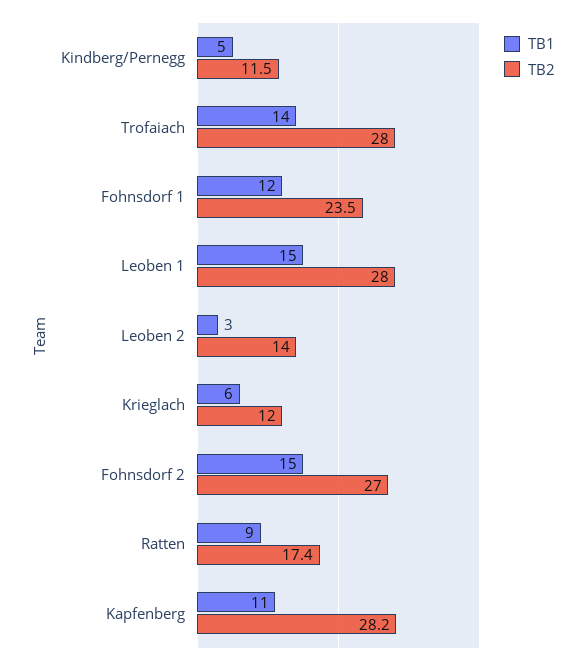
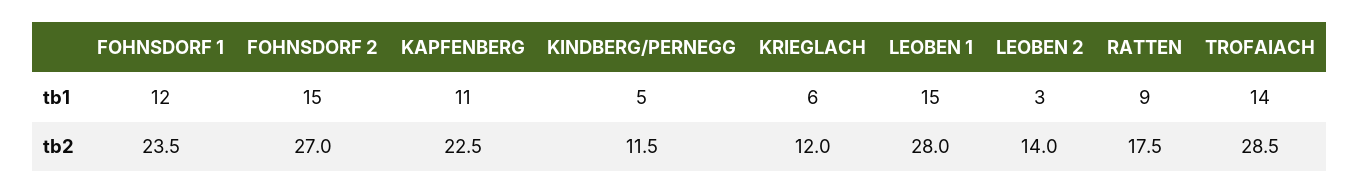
TB2, Trofaiach: 28 -> 28.5
TB2, Ratten: 17.4 -> 17.5
TB2, Kapfenberg: 28.2 -> 22.5

